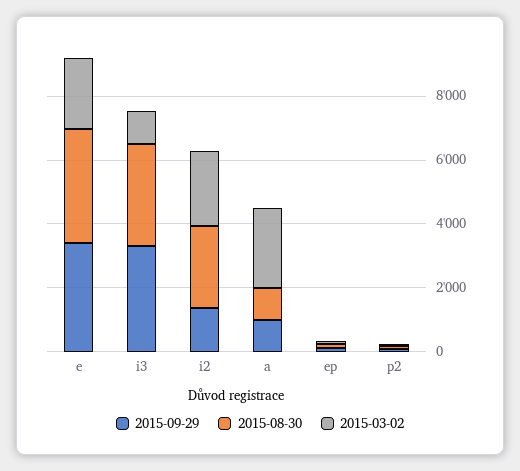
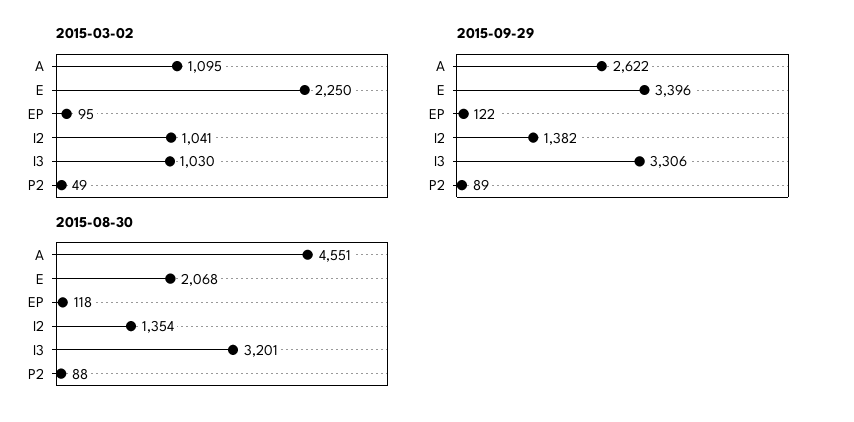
2015-08-30, e: 3500 -> 2068
2015-08-30, i2: 2500 -> 1354
2015-03-02, i2: 2500 -> 1041
2015-09-29, a: 1000 -> 2622
2015-08-30, a: 1000 -> 4551
2015-03-02, a: 2500 -> 1095

